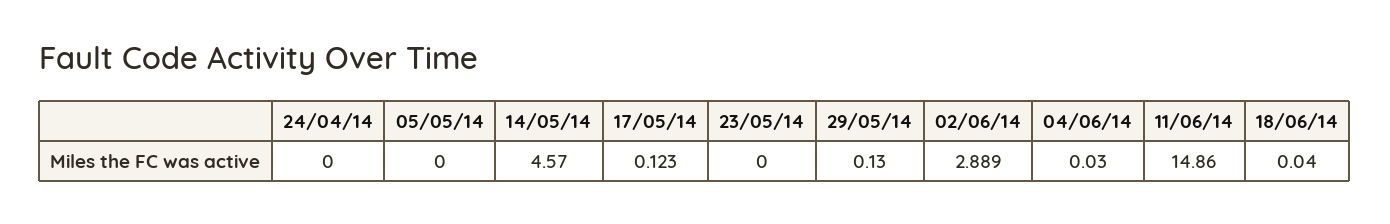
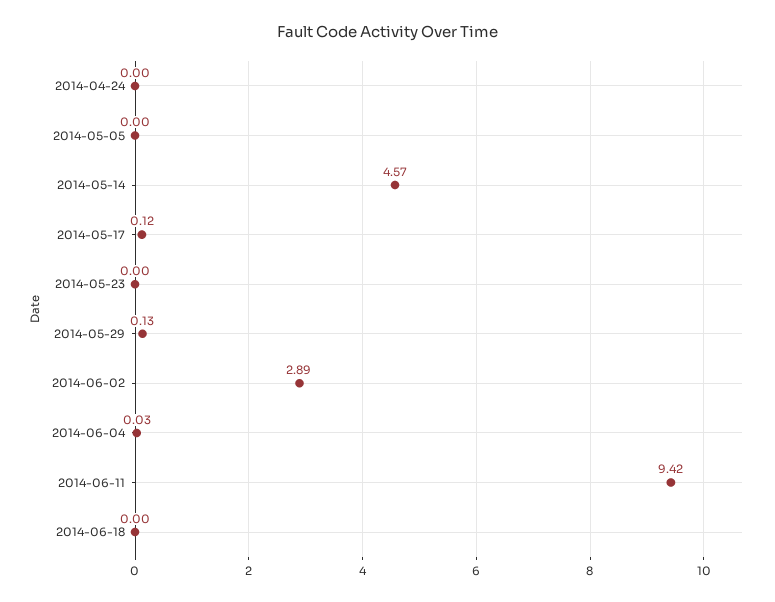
11/06/14: 14.86 -> 9.42
18/06/14: 0.04 -> 0

